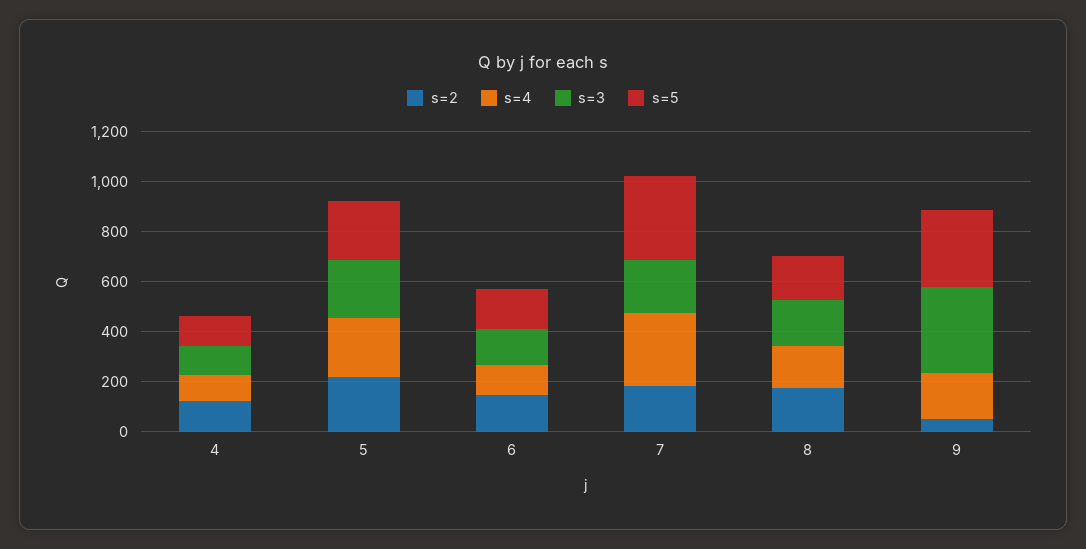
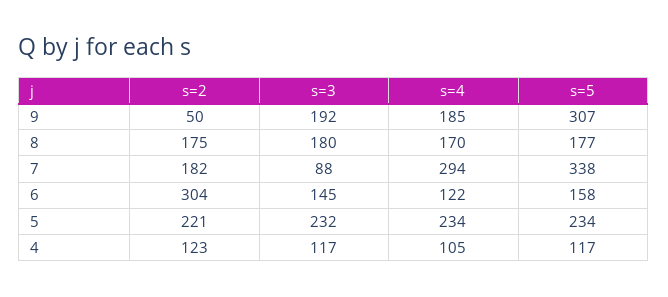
s=2, 6: 150 -> 304
s=3, 7: 200 -> 88
s=3, 9: 350 -> 192

